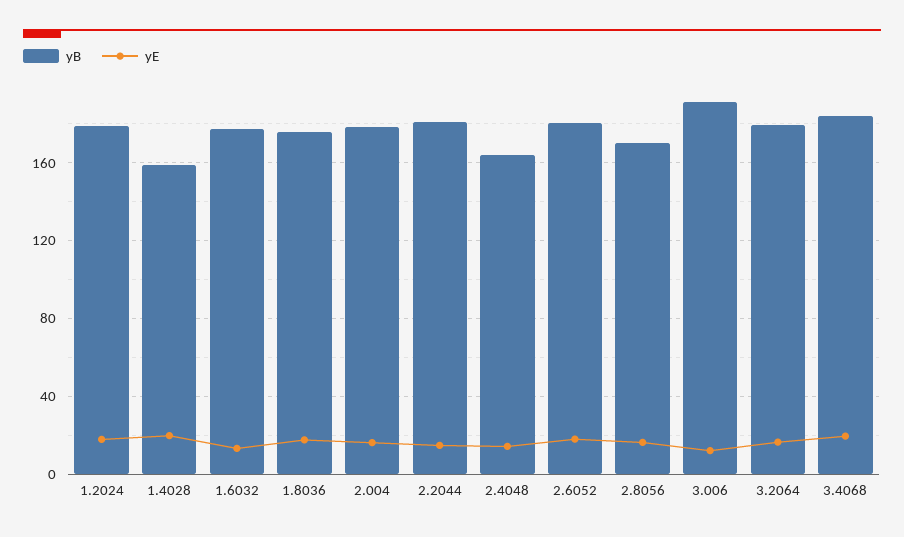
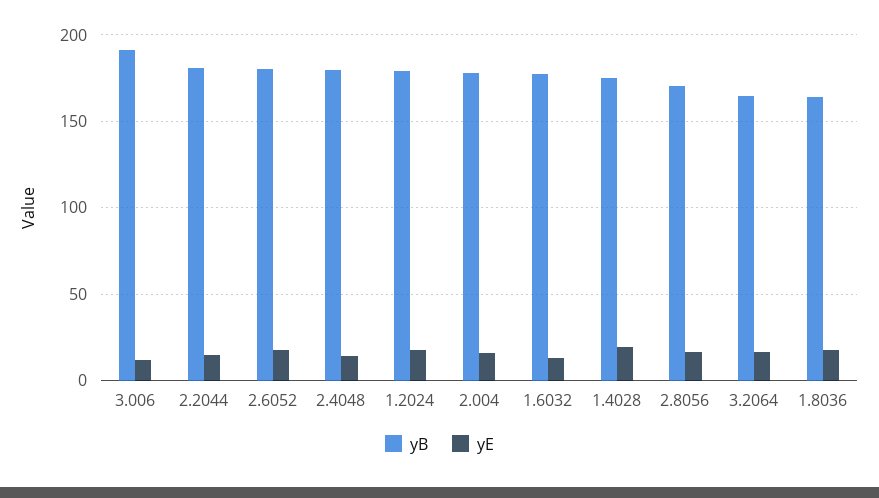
yB, 1.4028: 160 -> 175
yB, 1.8036: 175 -> 165
yB, 2.4048: 165 -> 180
yB, 3.2064: 180 -> 165
yB, 3.4068: 185 -> none
yE, 3.4068: 20 -> none

